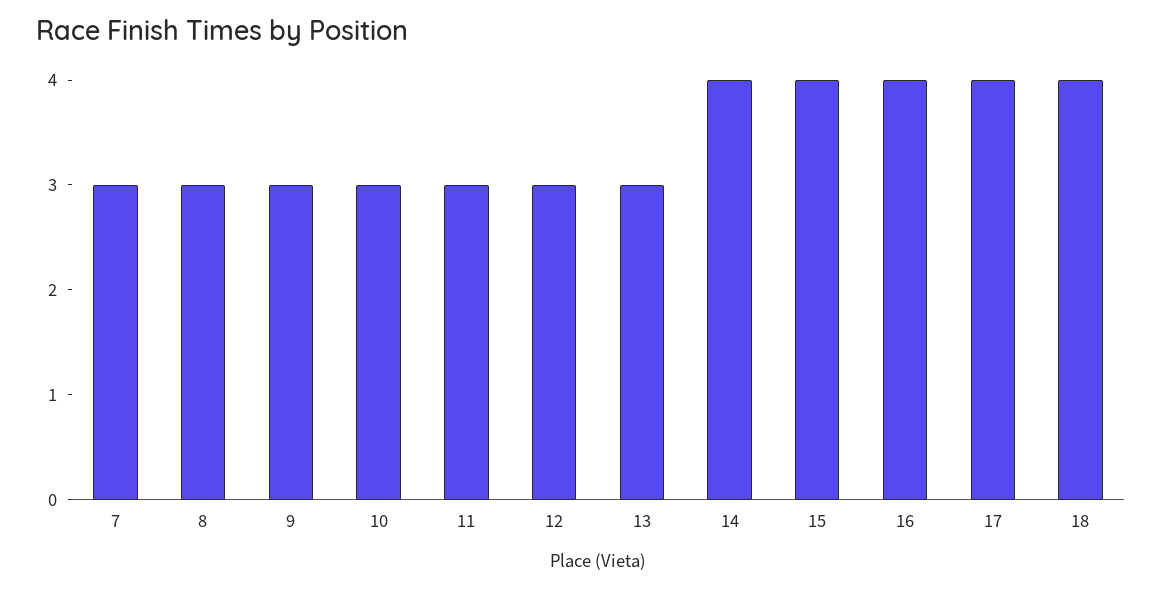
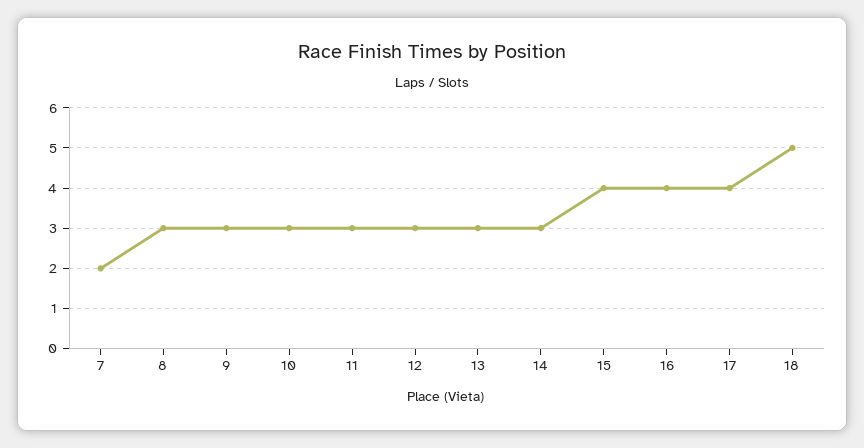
7: 3 -> 2
14: 4 -> 3
18: 4 -> 5

